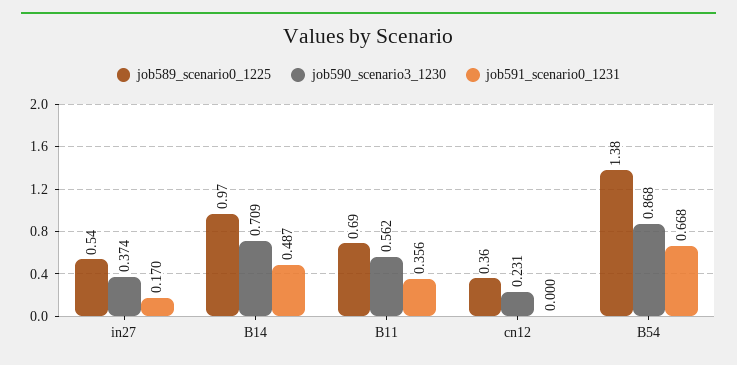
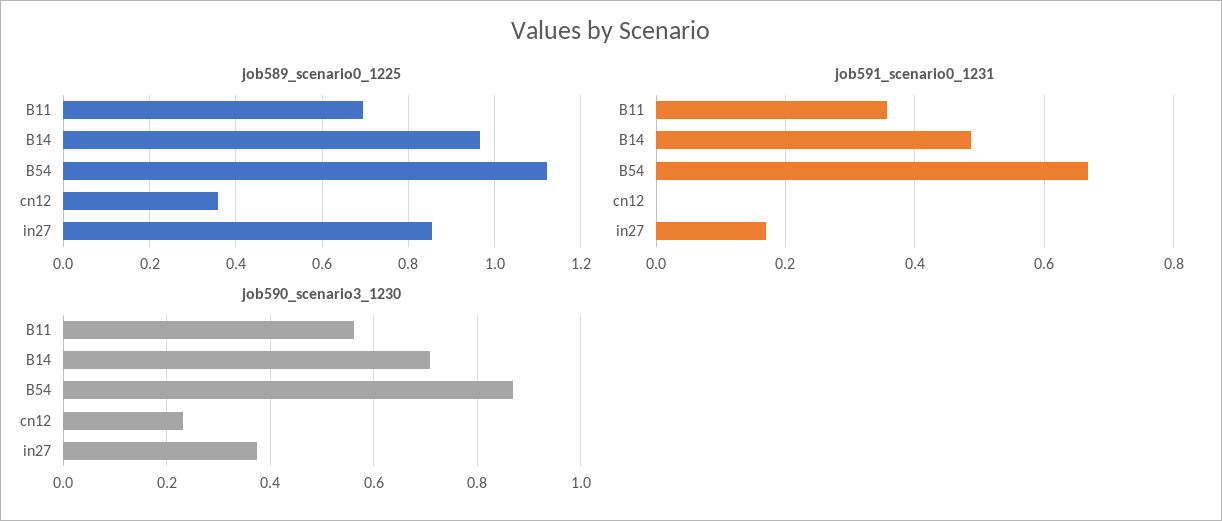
job589_scenario0_1225, in27: 0.54 -> 0.86
job589_scenario0_1225, B54: 1.38 -> 1.12

